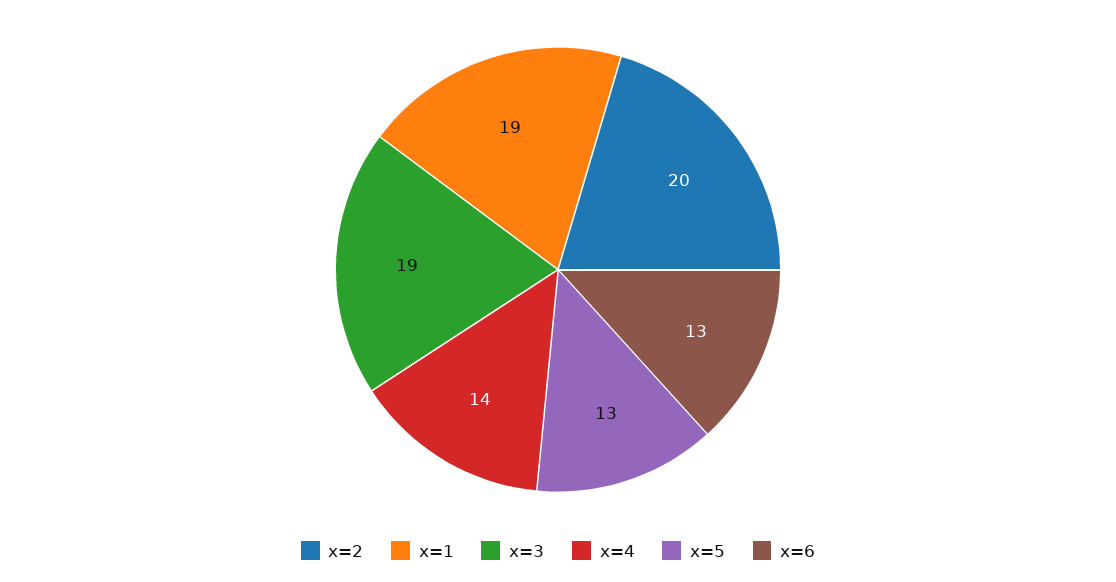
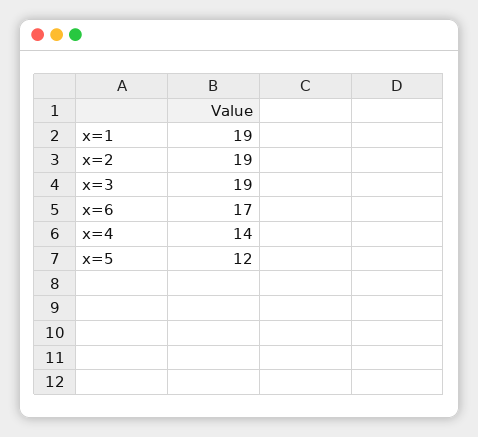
x=2: 20 -> 19
x=5: 13 -> 12
x=6: 13 -> 17

